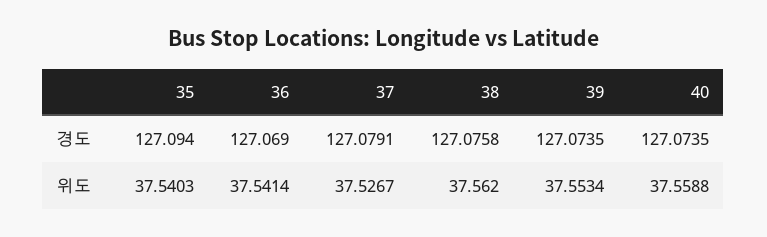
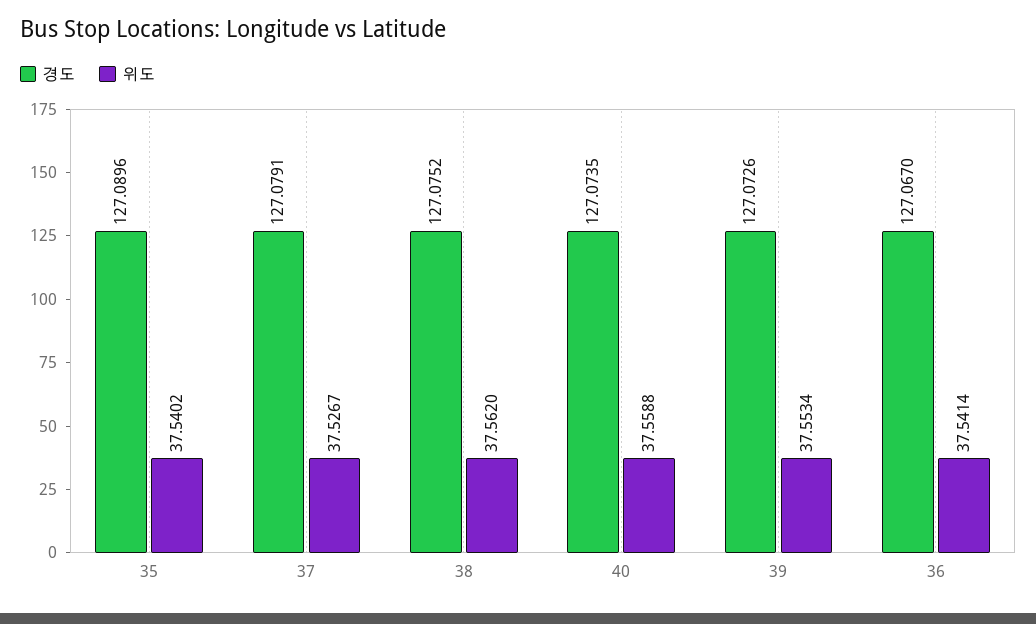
경도, 35: 127.094 -> 127.0896
경도, 36: 127.069 -> 127.067
경도, 38: 127.0758 -> 127.0752
경도, 39: 127.0735 -> 127.0726
위도, 35: 37.5403 -> 37.5402

